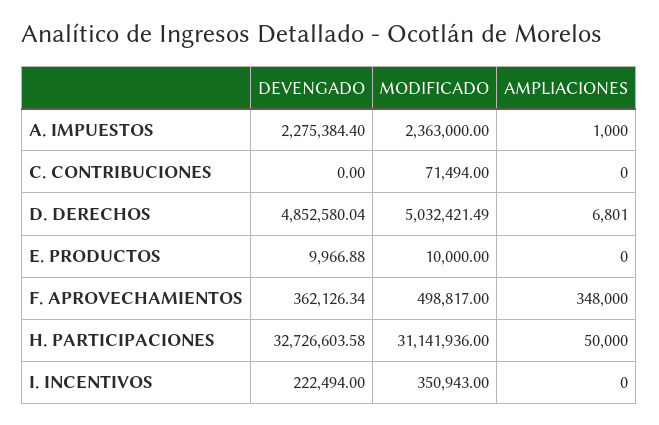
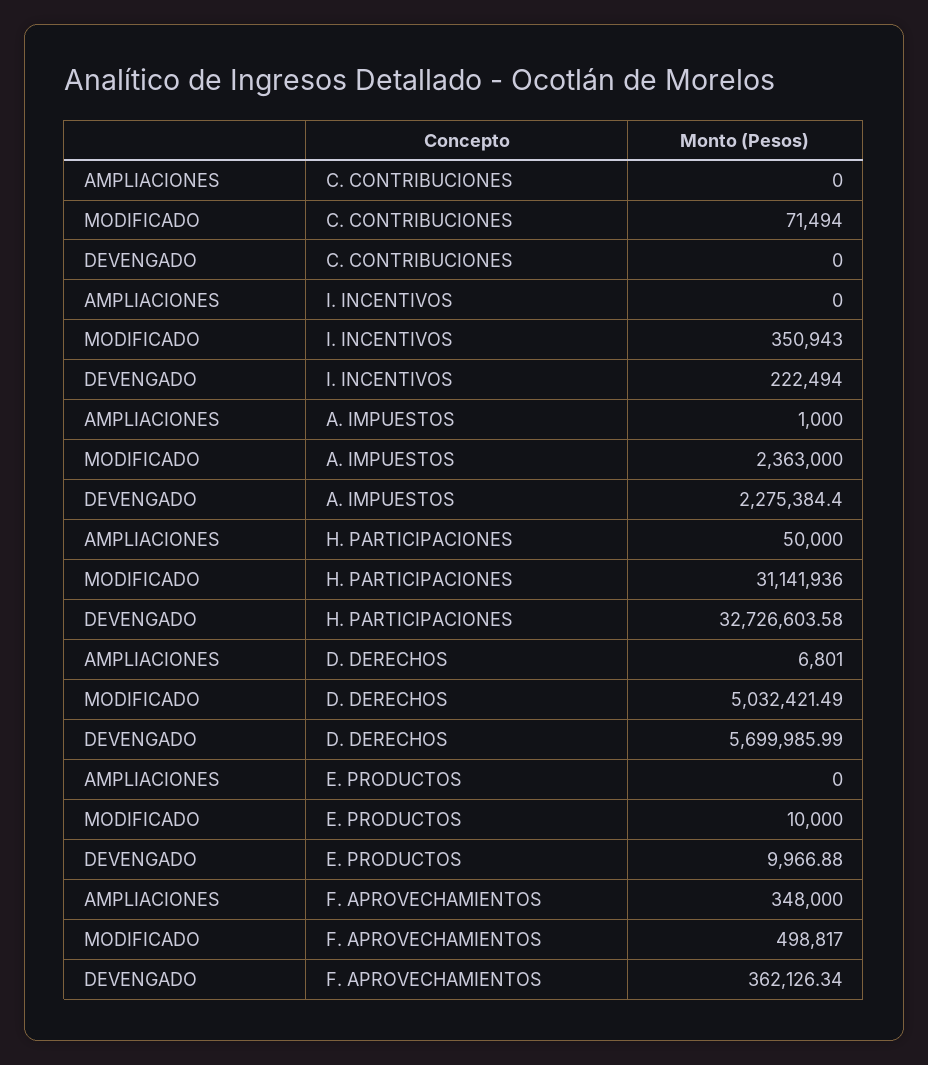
DEVENGADO, D. DERECHOS: 4852580.04 -> 5699985.99

